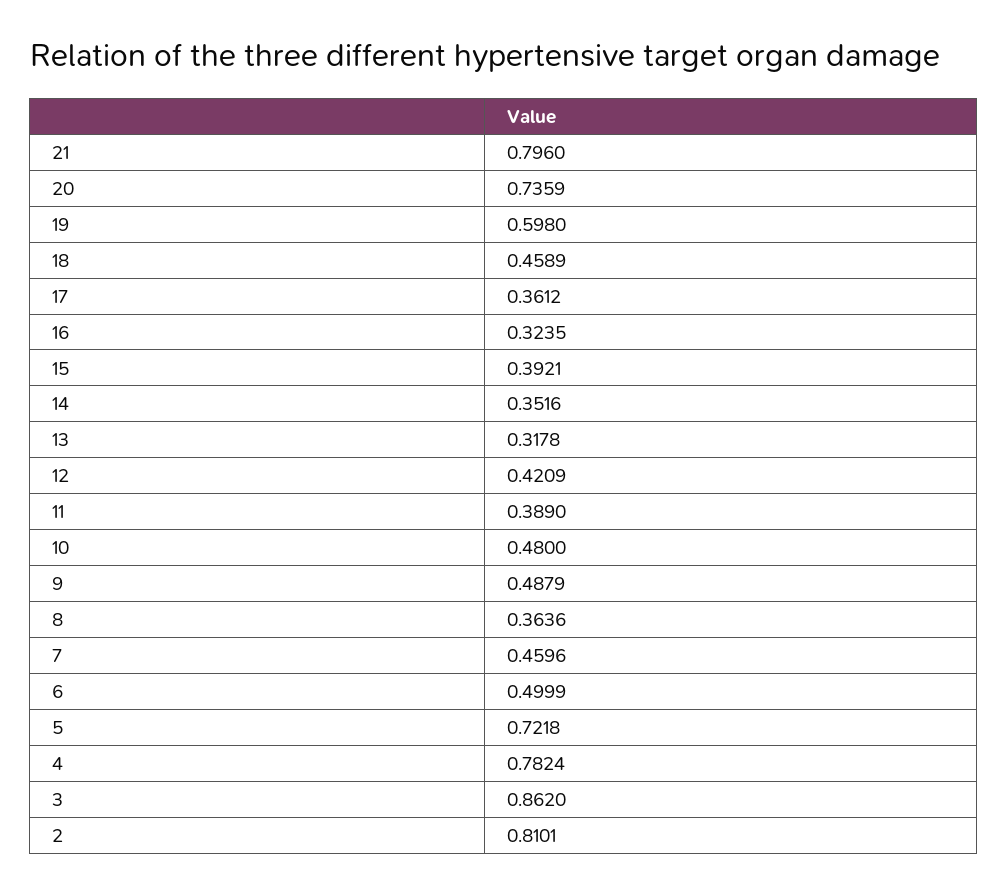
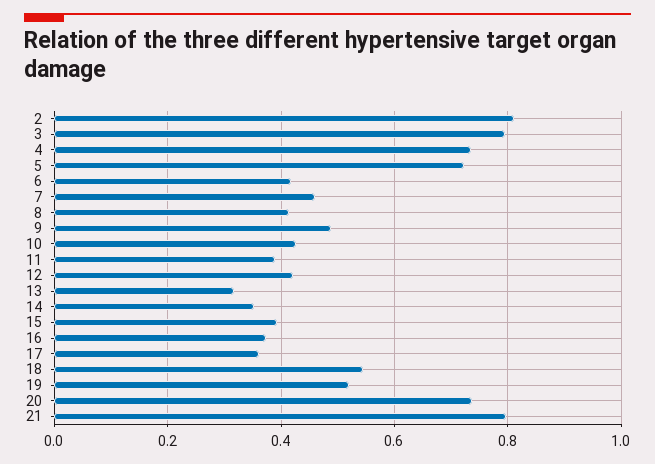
19: 0.598 -> 0.52
18: 0.4589 -> 0.54
16: 0.3235 -> 0.38
10: 0.48 -> 0.42
8: 0.3636 -> 0.42
6: 0.4999 -> 0.42
4: 0.7824 -> 0.74
3: 0.862 -> 0.8

